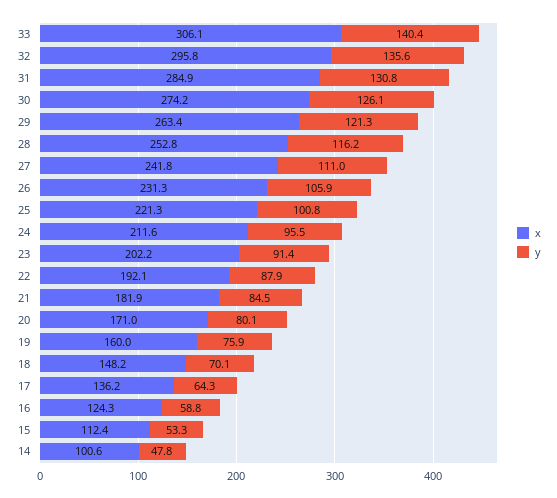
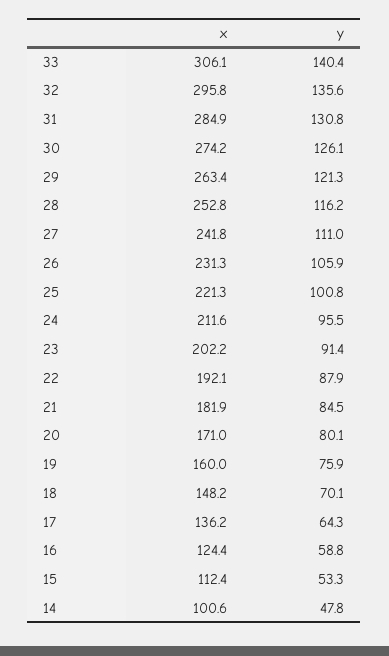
x, 16: 124.3 -> 124.4

